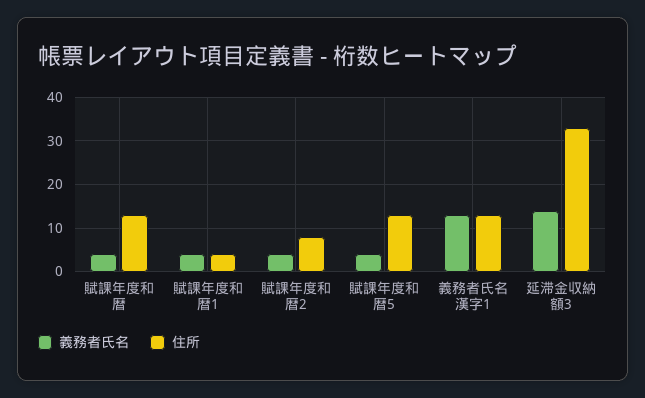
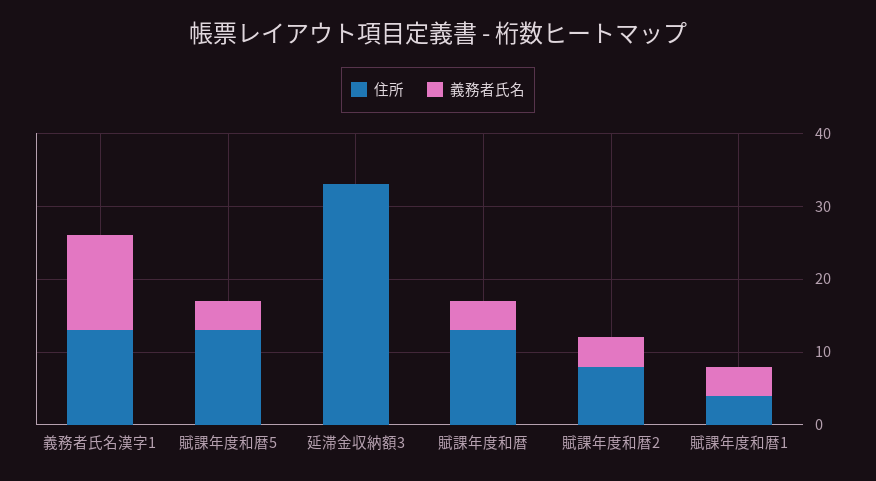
義務者氏名, 延滞金収納額3: 15 -> 0

